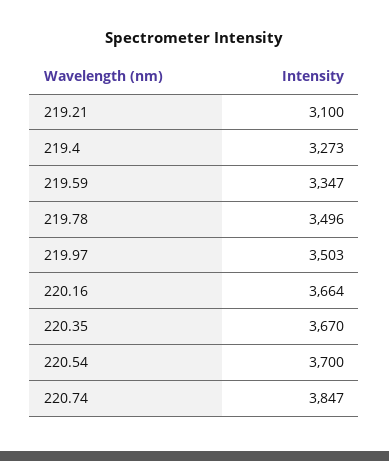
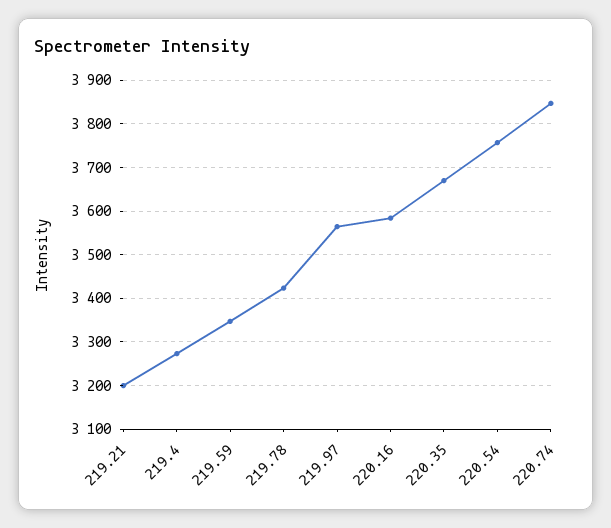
219.21: 3100 -> 3200
219.78: 3496 -> 3420
219.97: 3503 -> 3560
220.16: 3664 -> 3580
220.54: 3700 -> 3760

